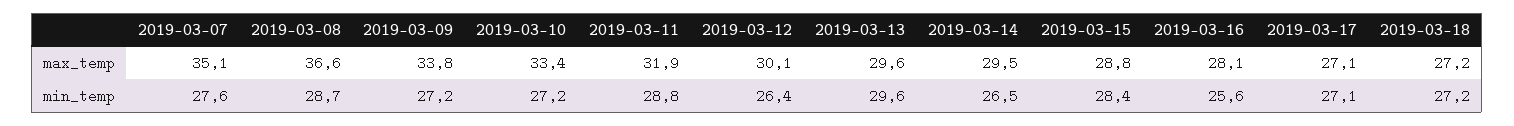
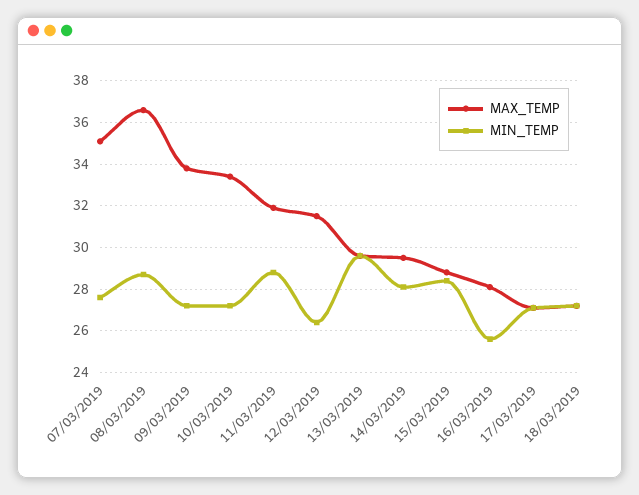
max_temp, 2019-03-12: 30.1 -> 31.5
min_temp, 2019-03-14: 26.5 -> 28

